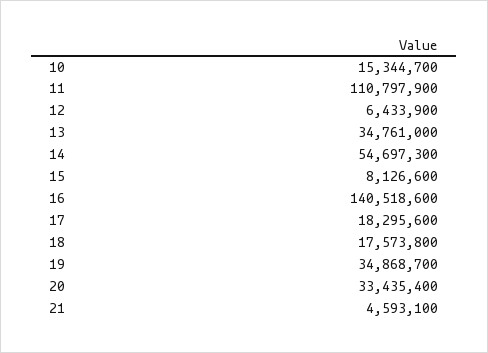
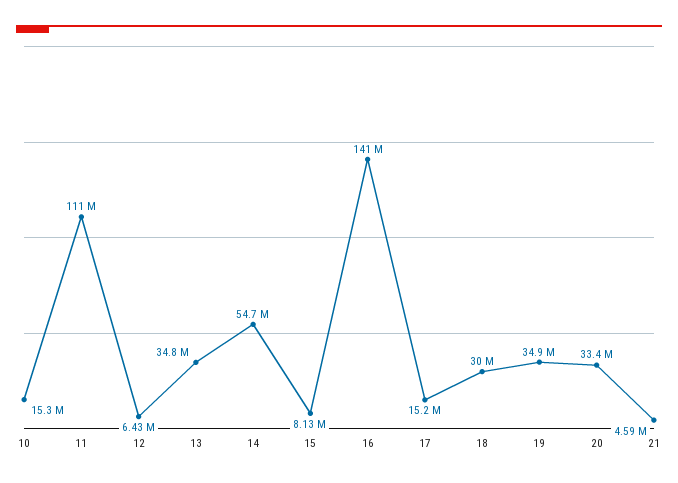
17: 18295600 -> 15200000
18: 17573800 -> 30000000

